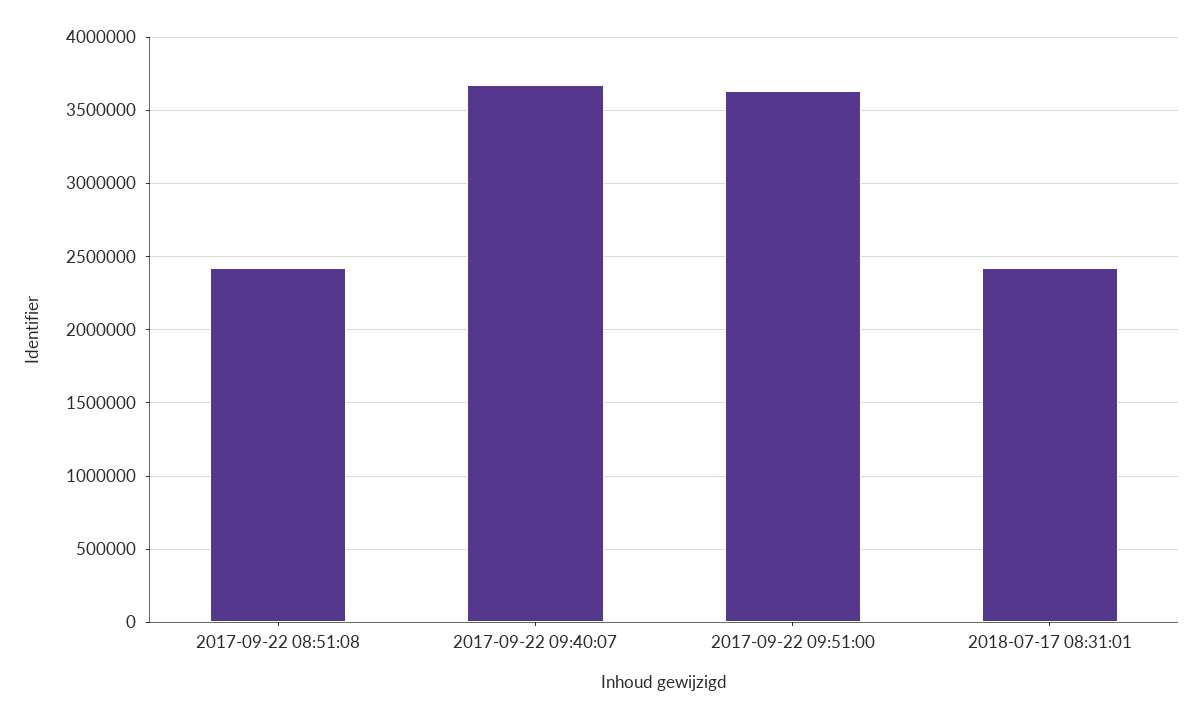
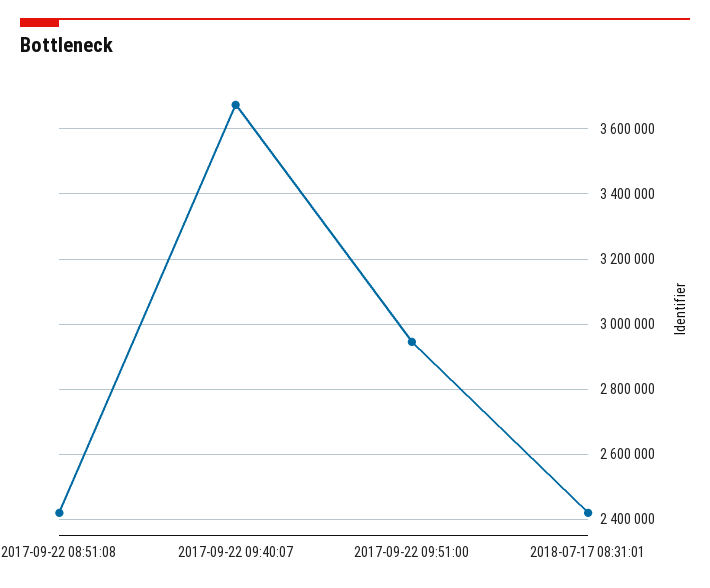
2017-09-22 09:51:00: 3650000 -> 2940000

